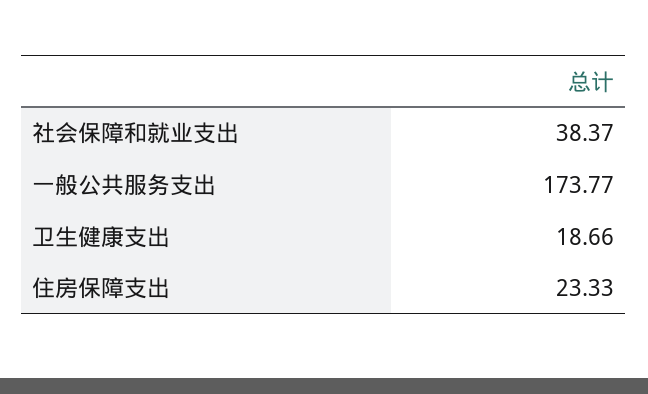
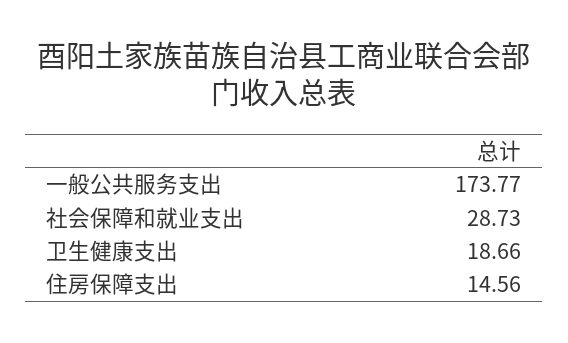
社会保障和就业支出: 38.37 -> 28.73
住房保障支出: 23.33 -> 14.56

